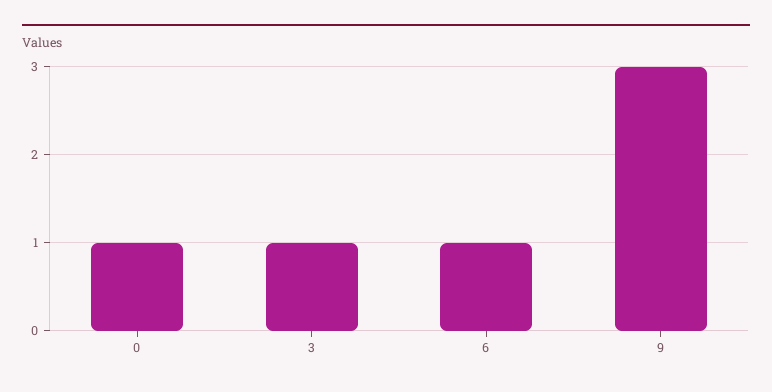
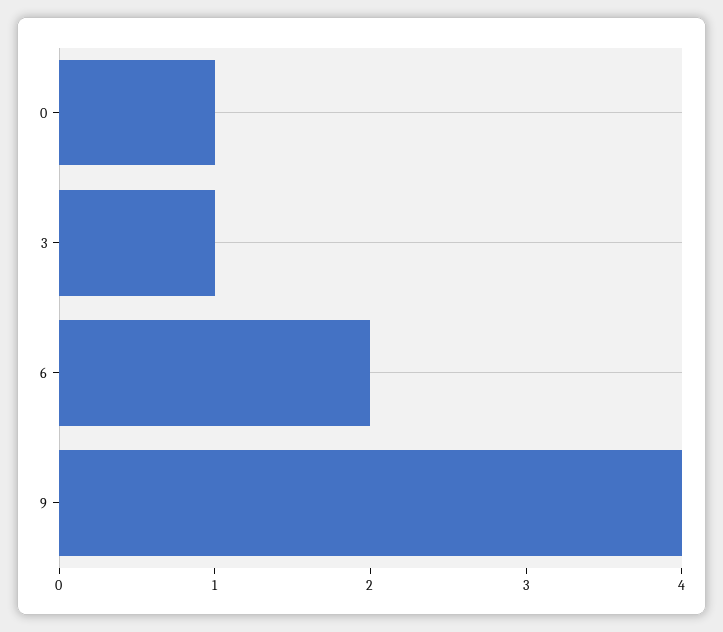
6: 1 -> 2
9: 3 -> 4

